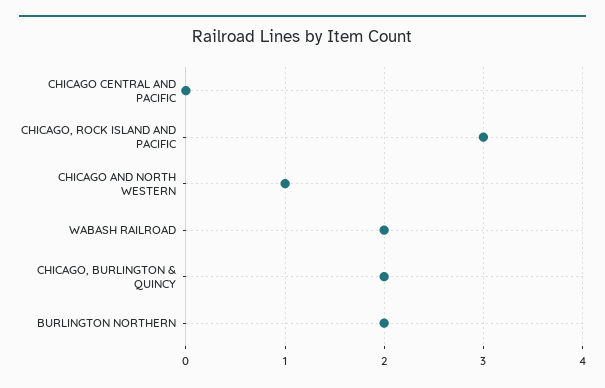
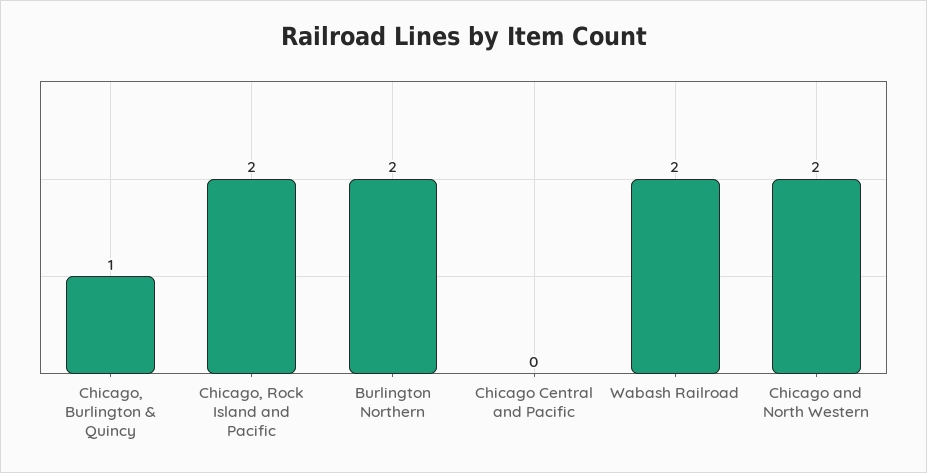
CHICAGO, ROCK ISLAND AND PACIFIC: 3 -> 2
CHICAGO AND NORTH WESTERN: 1 -> 2
CHICAGO, BURLINGTON & QUINCY: 2 -> 1

